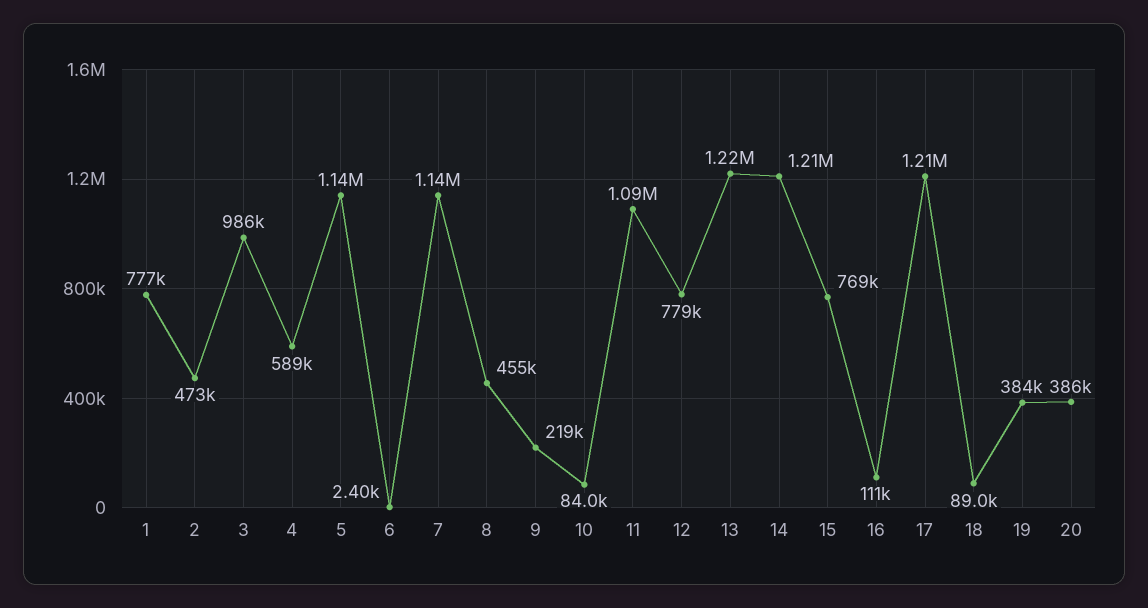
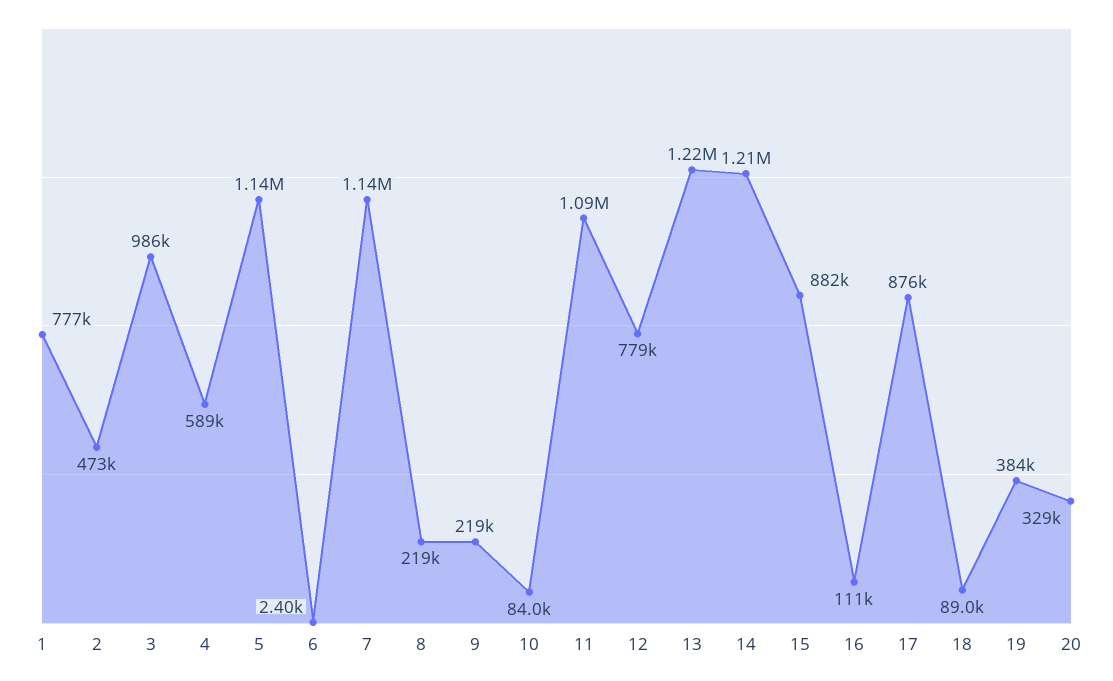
8: 455000 -> 219000
15: 769000 -> 882000
17: 1210000 -> 876000
20: 386000 -> 329000

